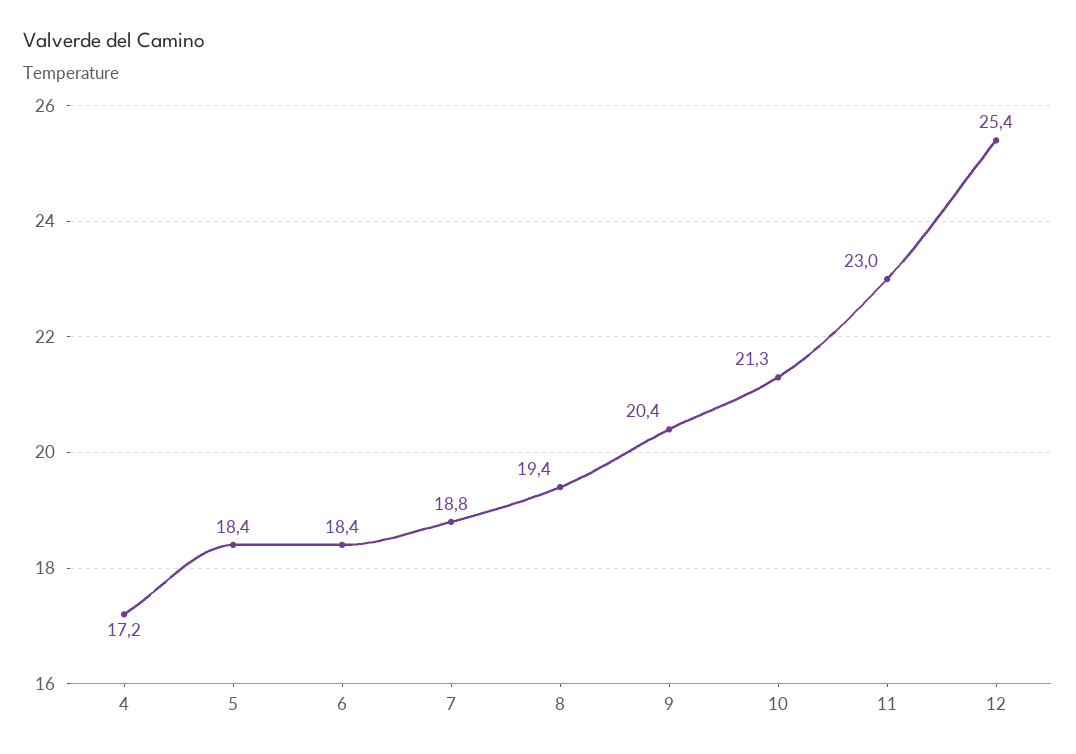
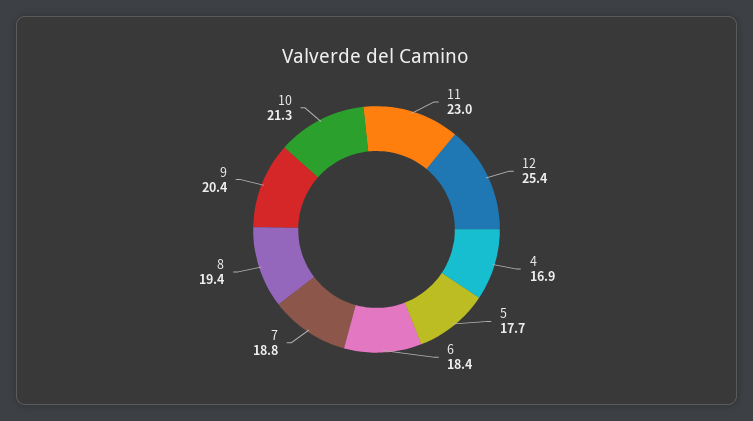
4: 17.2 -> 16.9
5: 18.4 -> 17.7

